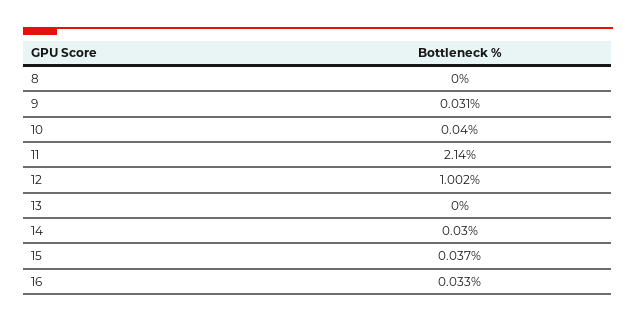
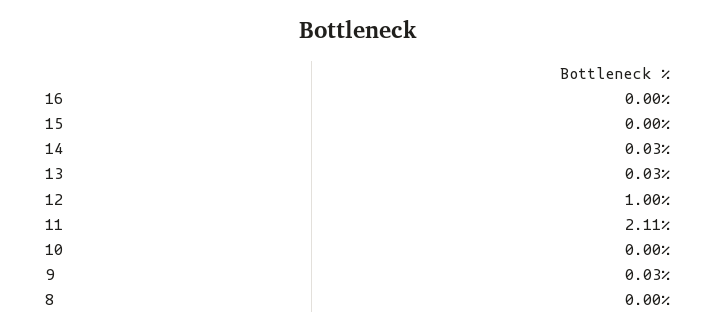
10: 0.04 -> 0
11: 2.14 -> 2.11
13: 0 -> 0.03
15: 0.037 -> 0
16: 0.033 -> 0

